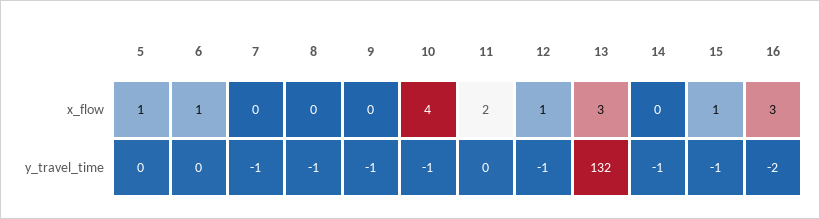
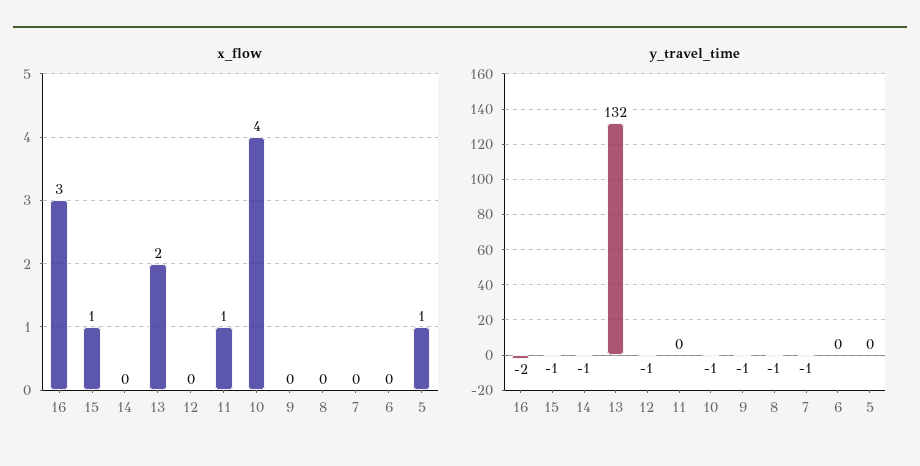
x_flow, 6: 1 -> 0
x_flow, 11: 2 -> 1
x_flow, 12: 1 -> 0
x_flow, 13: 3 -> 2

